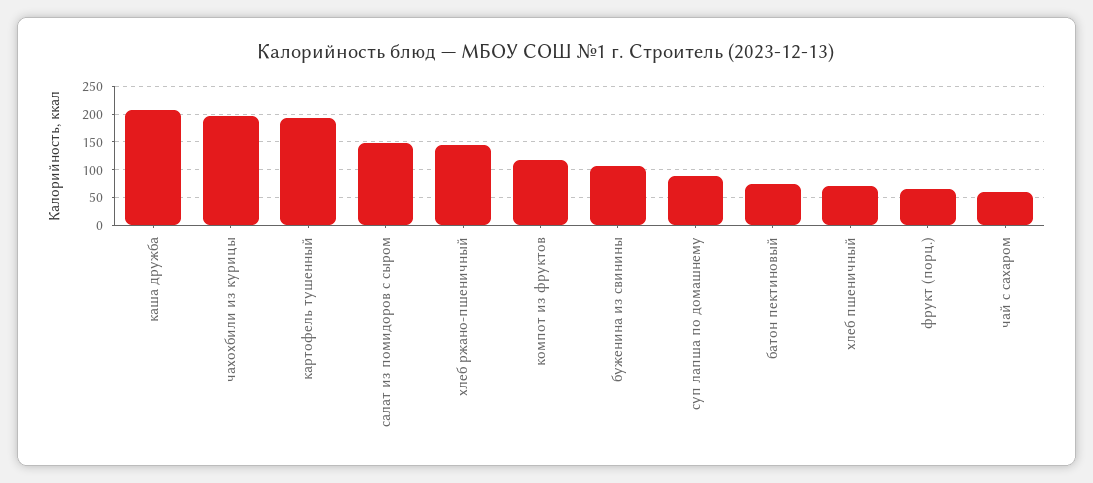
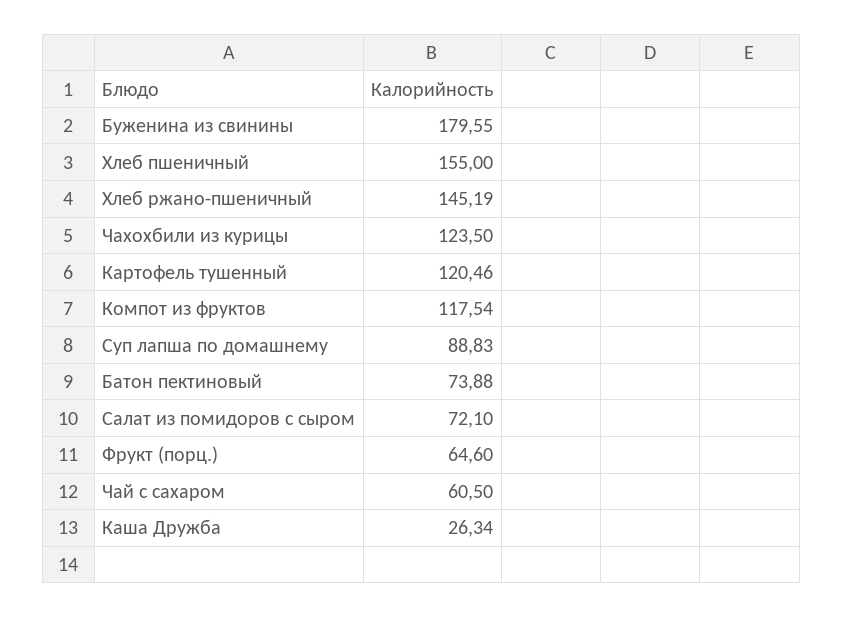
каша дружба: 200 -> 26.34
чахохбили из курицы: 200 -> 123.5
картофель тушенный: 200 -> 120.46
салат из помидоров с сыром: 150 -> 72.1
буженина из свинины: 100 -> 179.55
хлеб пшеничный: 75 -> 155

